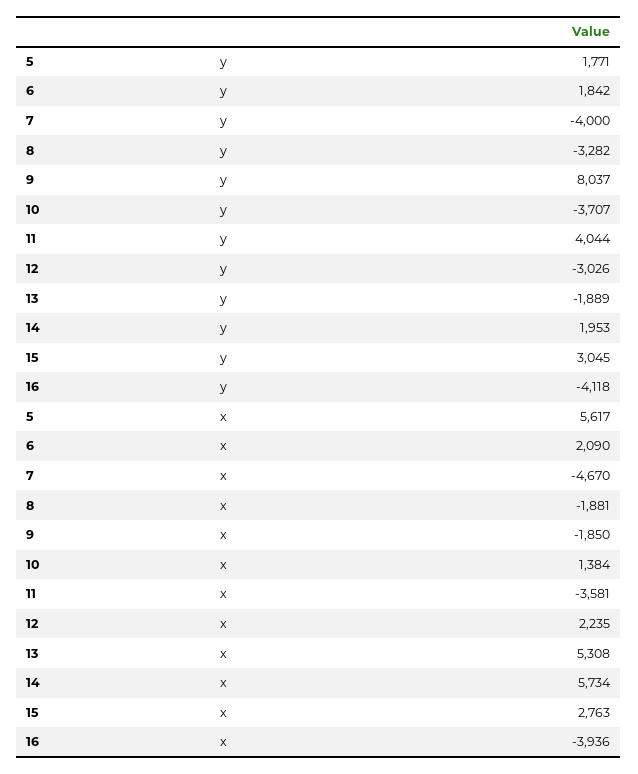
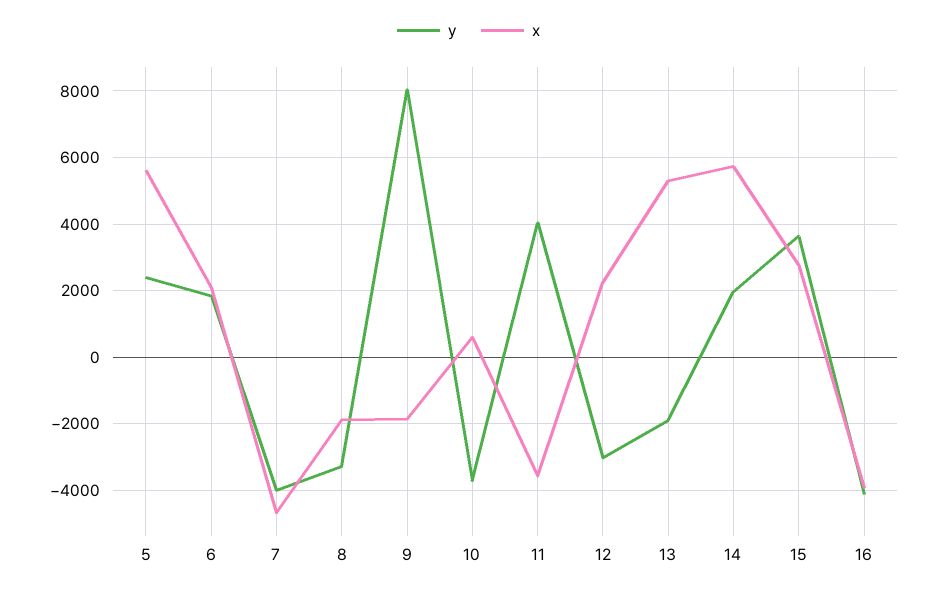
y, 5: 1771 -> 2400
y, 15: 3045 -> 3600
x, 10: 1384 -> 600

